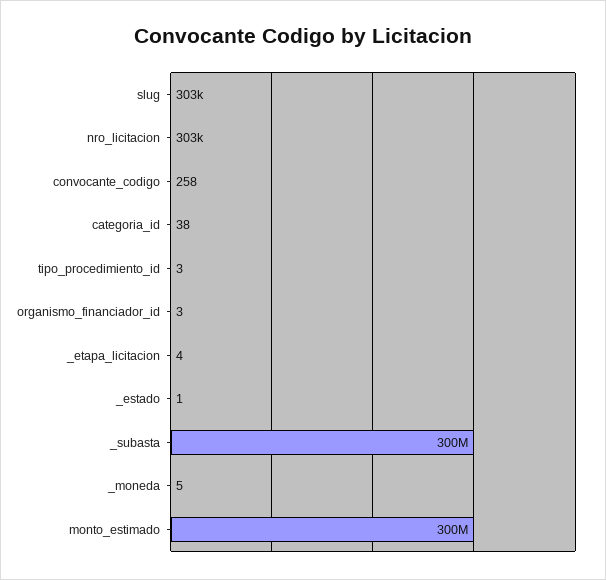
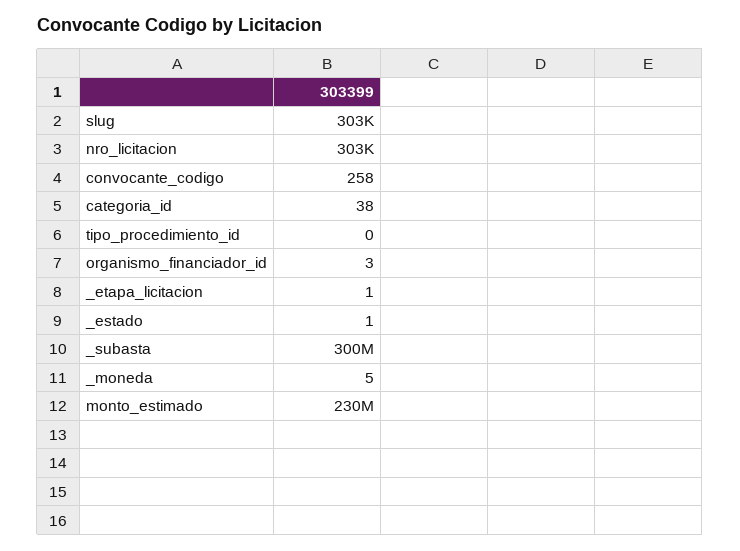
tipo_procedimiento_id: 3 -> 0
_etapa_licitacion: 4 -> 1
monto_estimado: 300000000 -> 230000000

